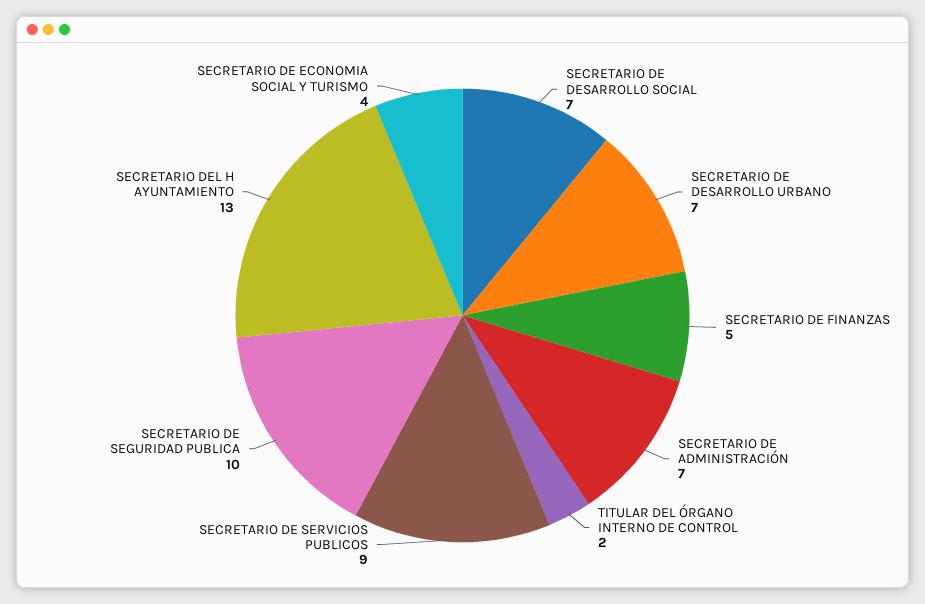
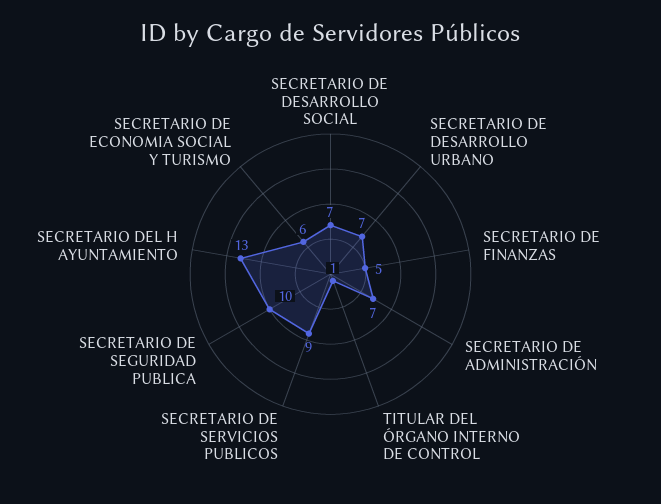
TITULAR DEL ÓRGANO INTERNO DE CONTROL: 2 -> 1
SECRETARIO DE ECONOMIA SOCIAL Y TURISMO: 4 -> 6

